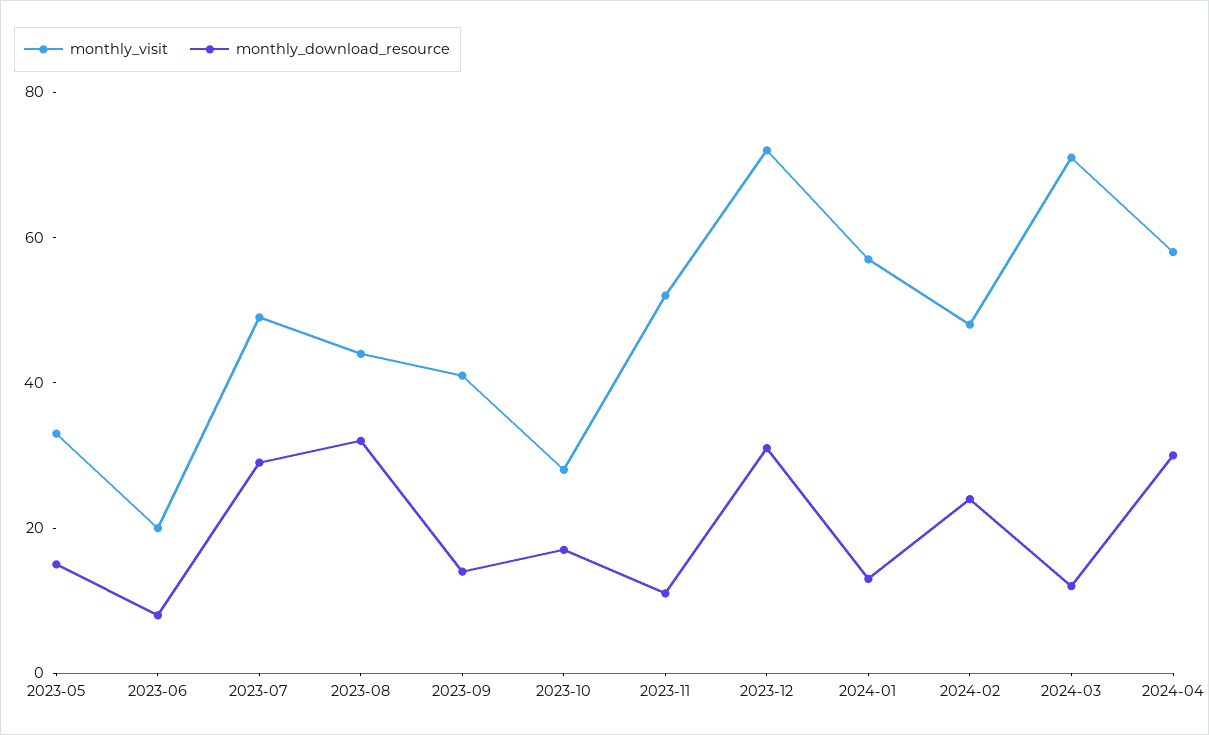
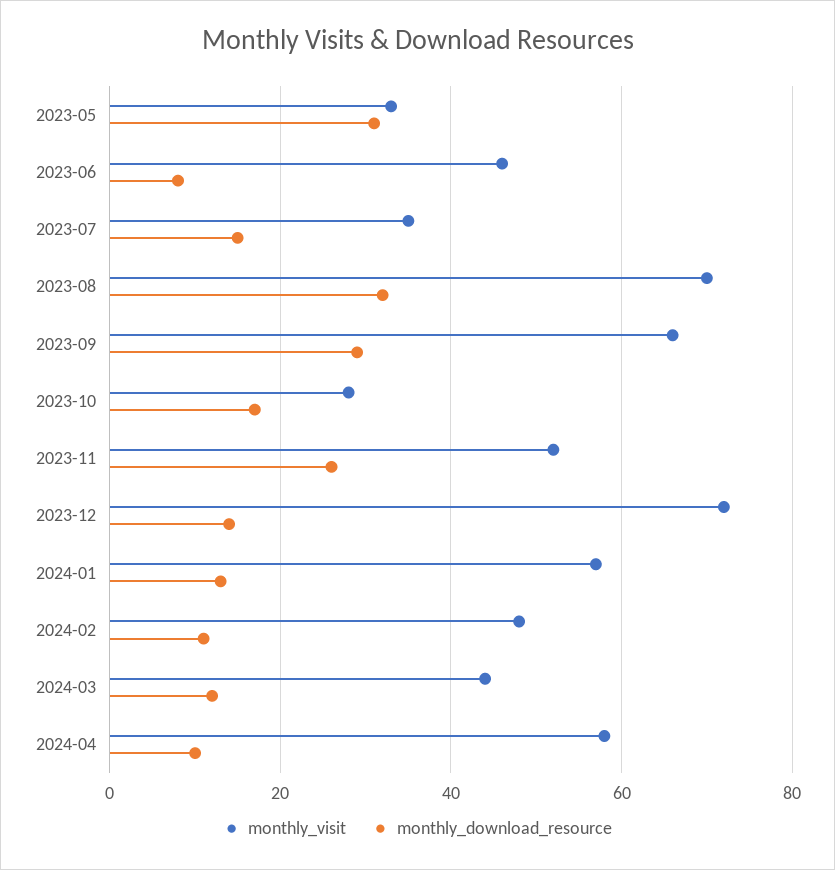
monthly_download_resource, 2023-05: 15 -> 30
monthly_visit, 2023-06: 20 -> 45
monthly_visit, 2023-07: 50 -> 35
monthly_download_resource, 2023-07: 30 -> 15
monthly_visit, 2023-08: 45 -> 70
monthly_visit, 2023-09: 40 -> 65
monthly_download_resource, 2023-09: 15 -> 30
monthly_download_resource, 2023-11: 10 -> 25
monthly_download_resource, 2023-12: 30 -> 15
monthly_download_resource, 2024-02: 25 -> 10
monthly_visit, 2024-03: 70 -> 45
monthly_download_resource, 2024-04: 30 -> 10

